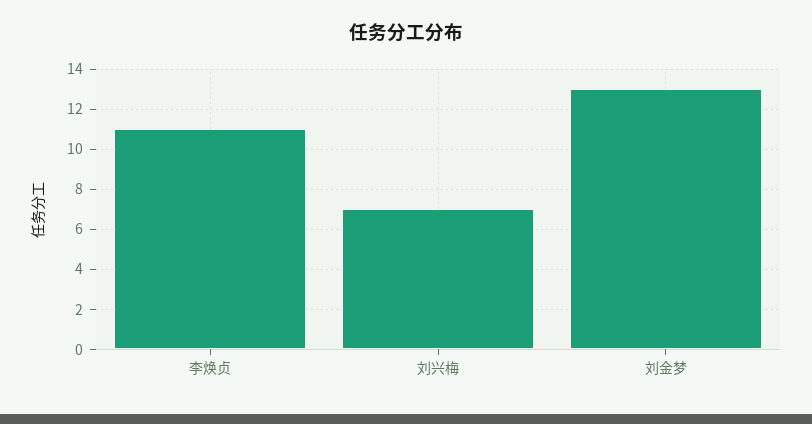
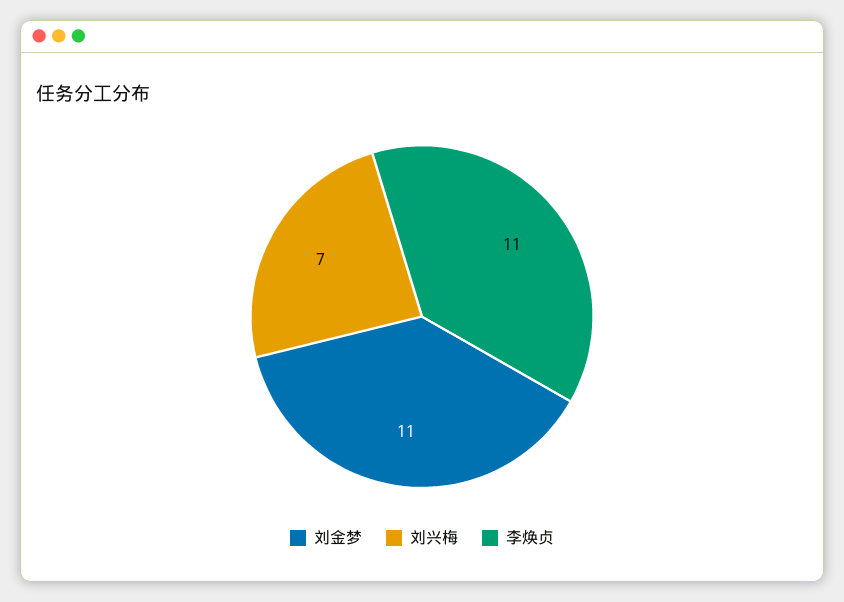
刘金梦: 13 -> 11

